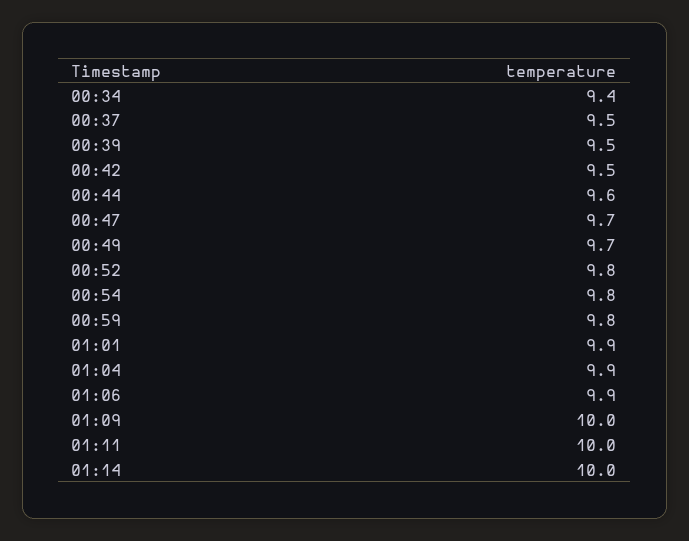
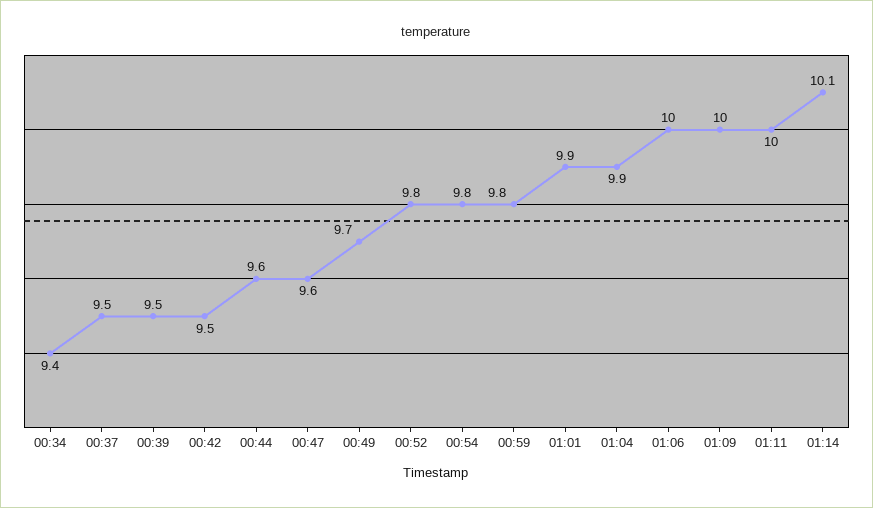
00:47: 9.7 -> 9.6
01:06: 9.9 -> 10
01:14: 10 -> 10.1

